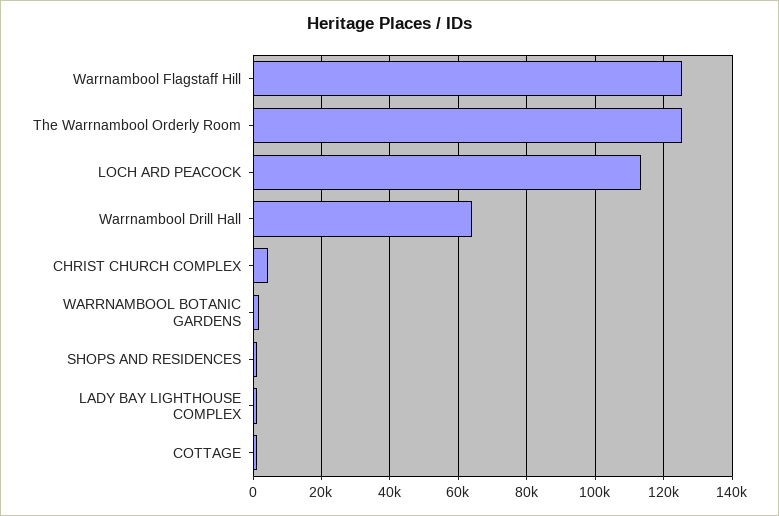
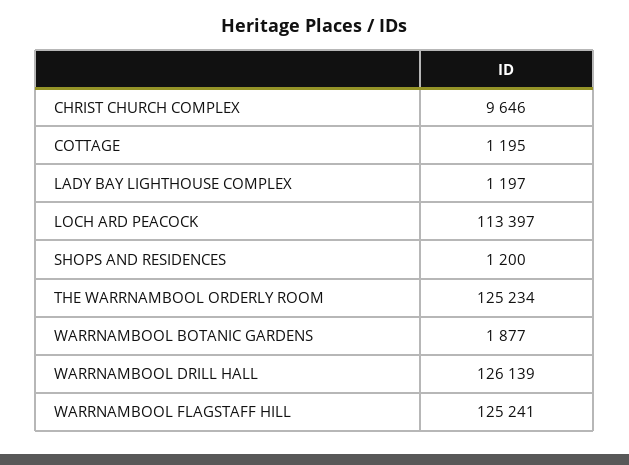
Warrnambool Drill Hall: 64000 -> 126139
CHRIST CHURCH COMPLEX: 4000 -> 9646

